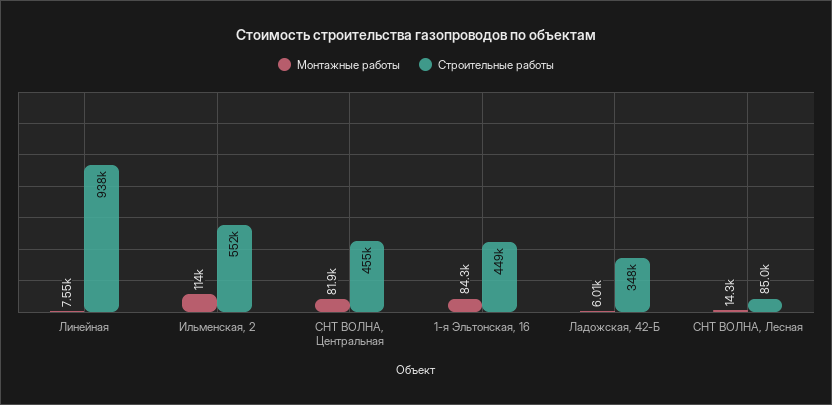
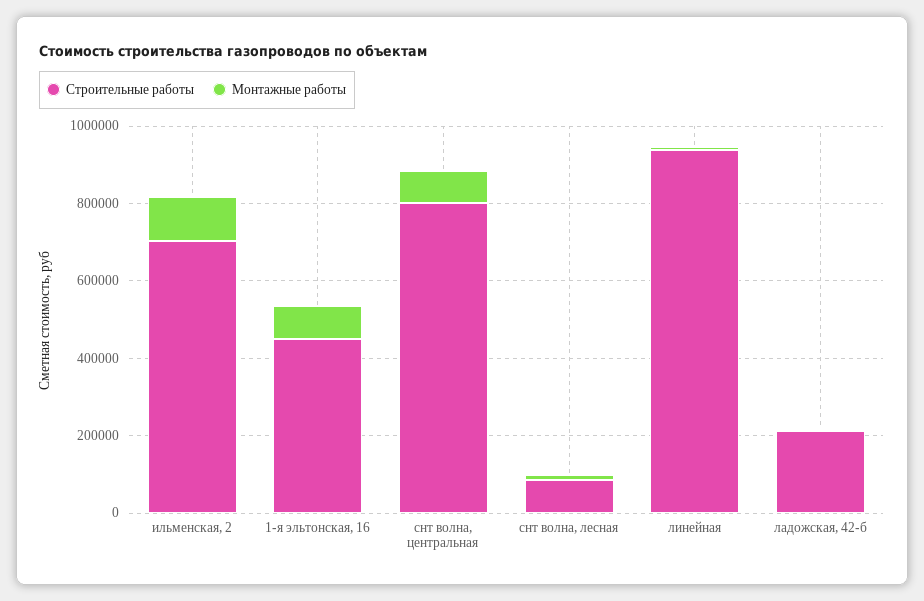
Строительные работы, Ильменская, 2: 552000 -> 700000
Строительные работы, СНТ ВОЛНА, Центральная: 455000 -> 800000
Строительные работы, Ладожская, 42-Б: 348000 -> 200000

